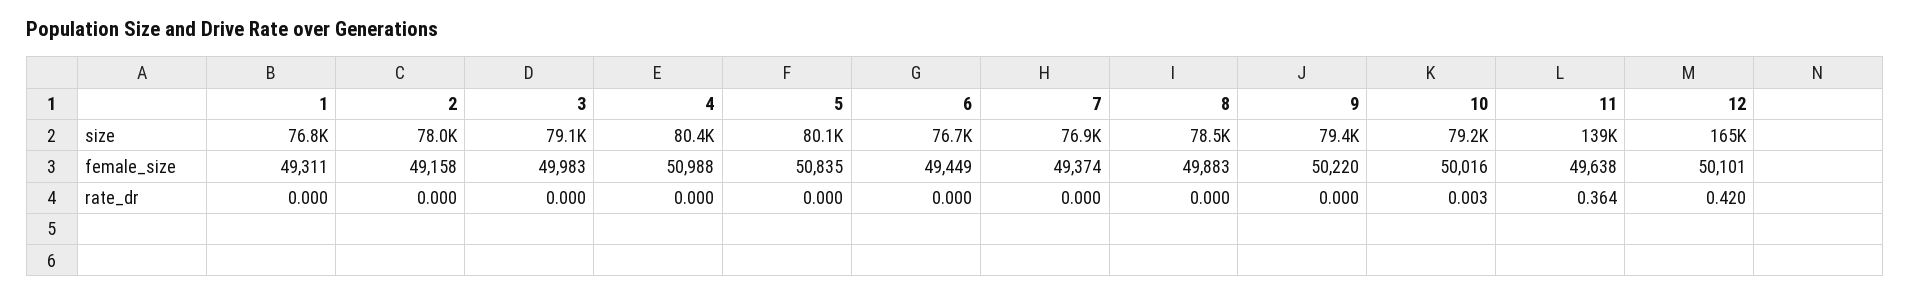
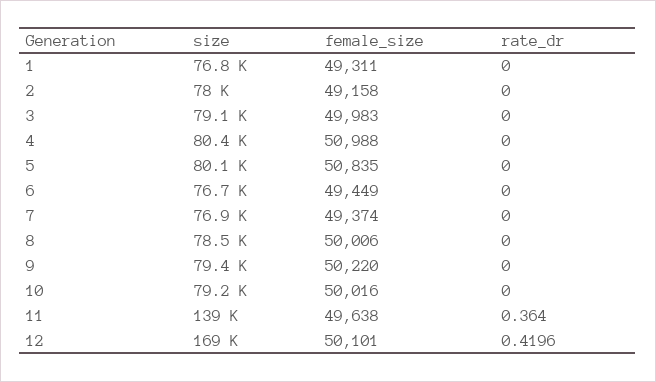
12, size: 165000 -> 169000
8, female_size: 49883 -> 50006
10, rate_dr: 0.003 -> 0

